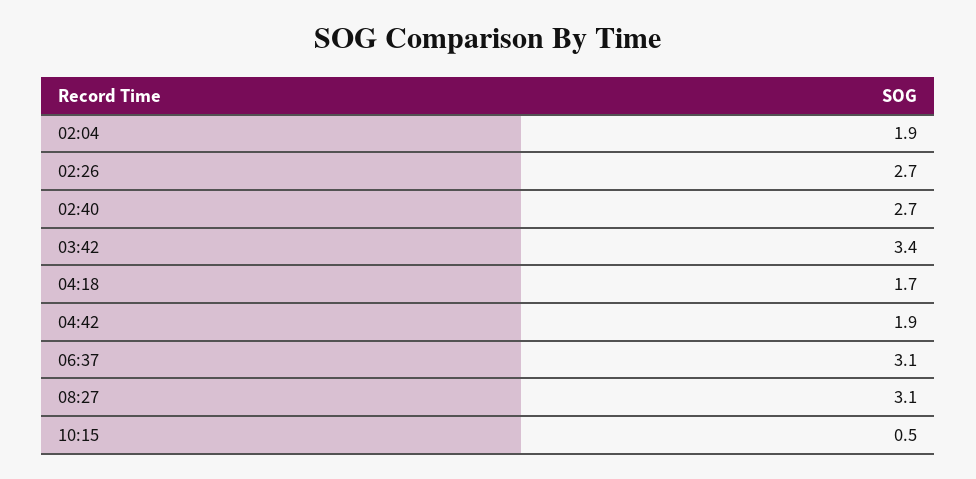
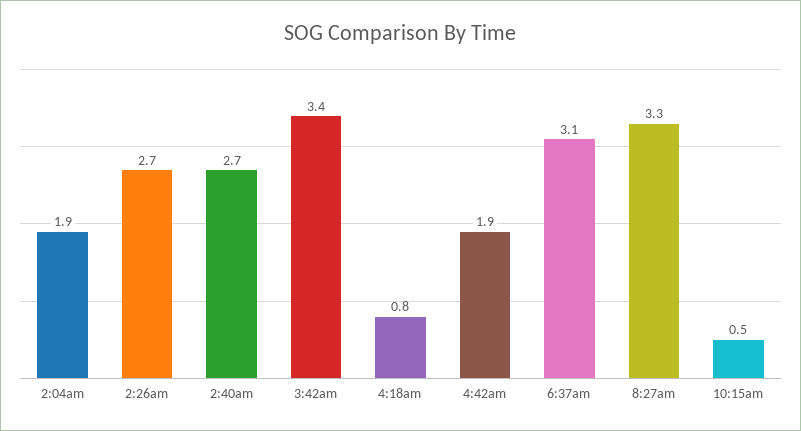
04:18: 1.7 -> 0.8
08:27: 3.1 -> 3.3

